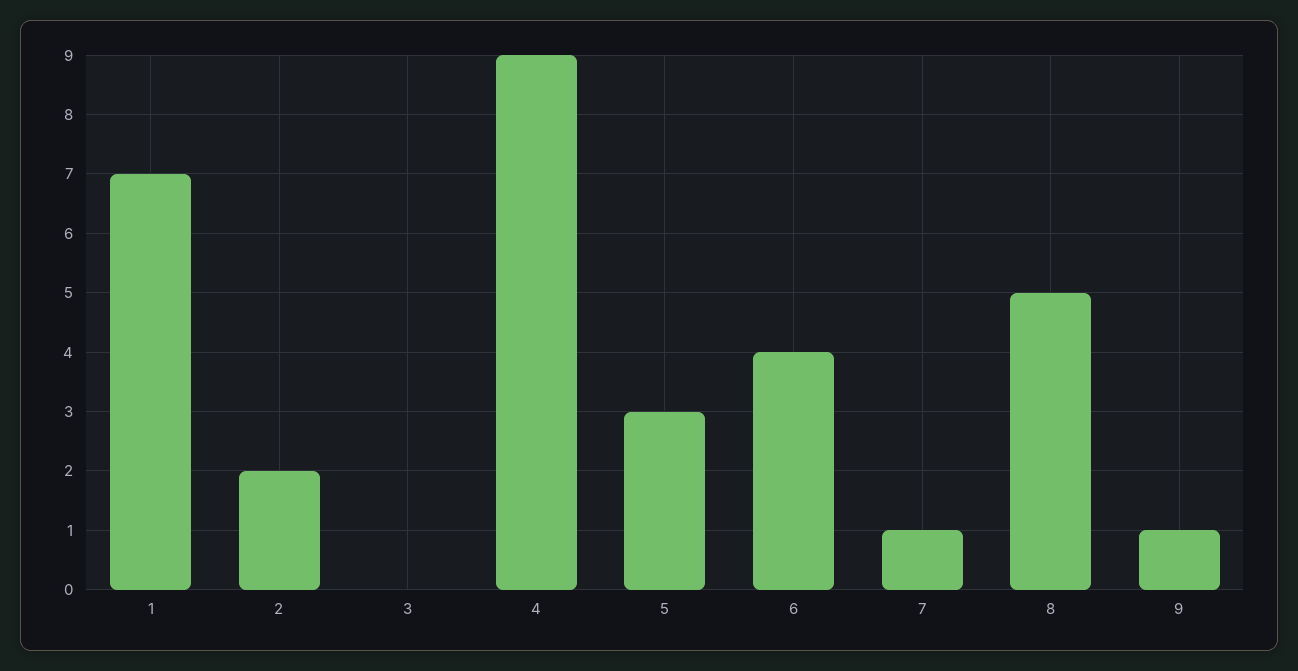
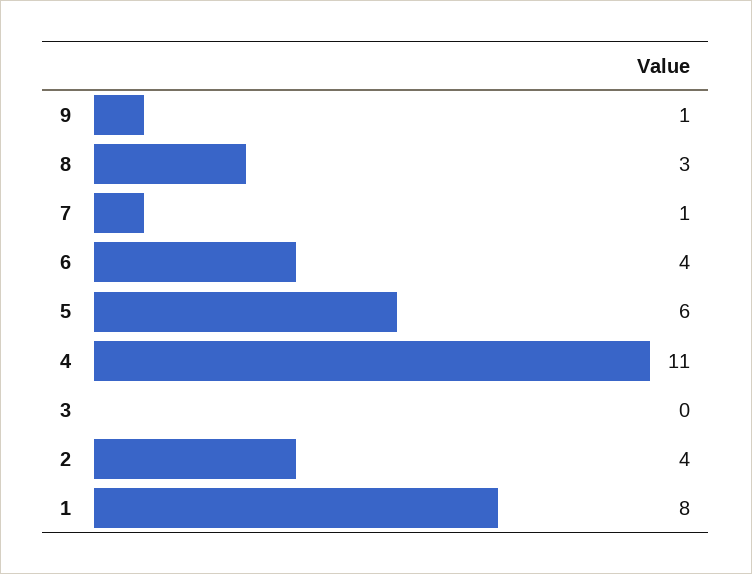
1: 7 -> 8
2: 2 -> 4
4: 9 -> 11
5: 3 -> 6
8: 5 -> 3

